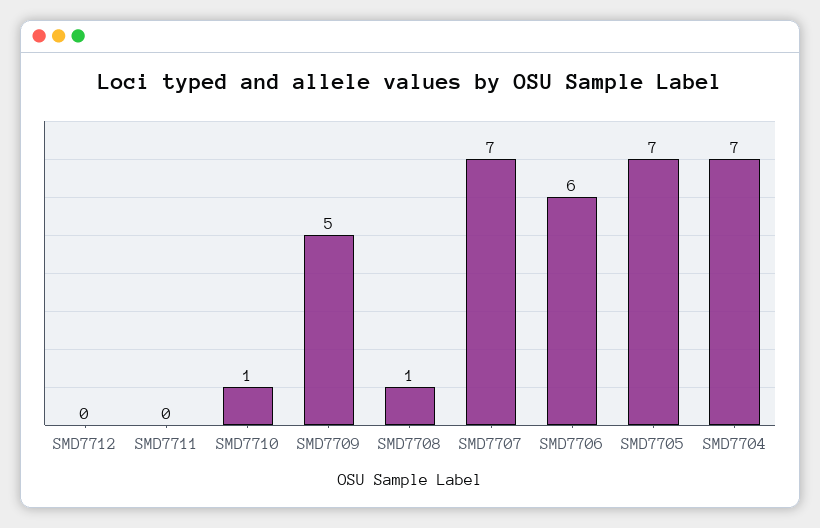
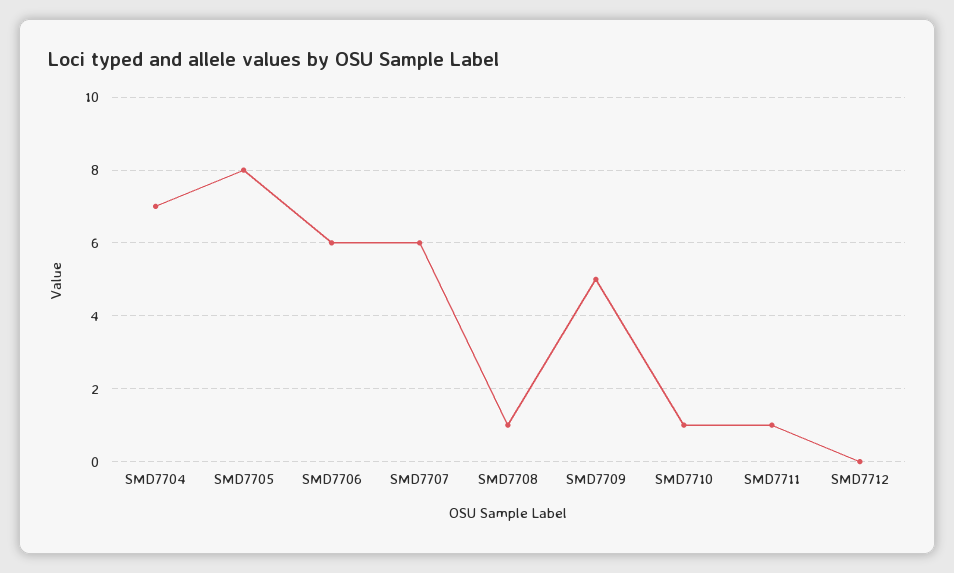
SMD7711: 0 -> 1
SMD7707: 7 -> 6
SMD7705: 7 -> 8

